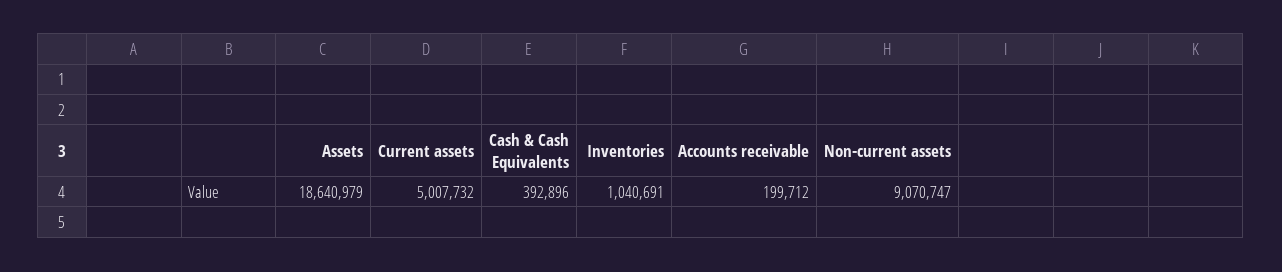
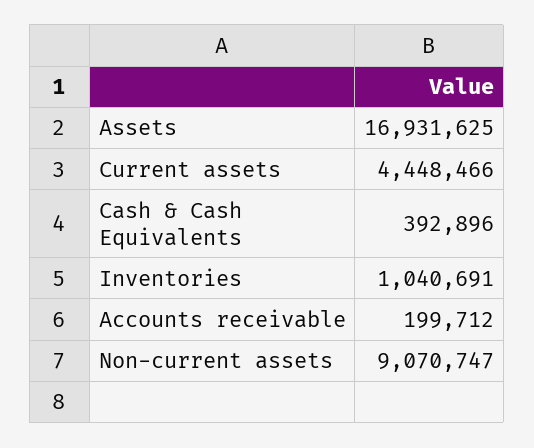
Assets: 18640979 -> 16931625
Current assets: 5007732 -> 4448466

